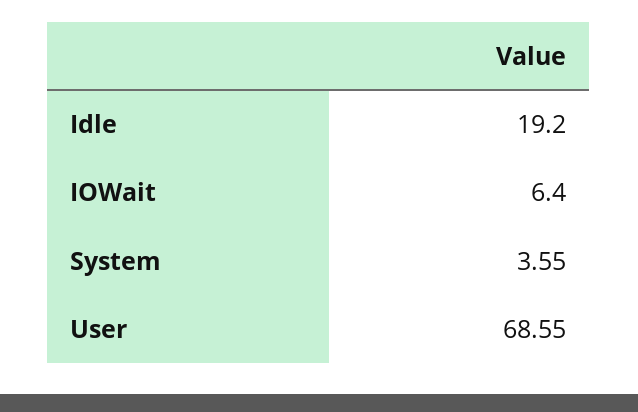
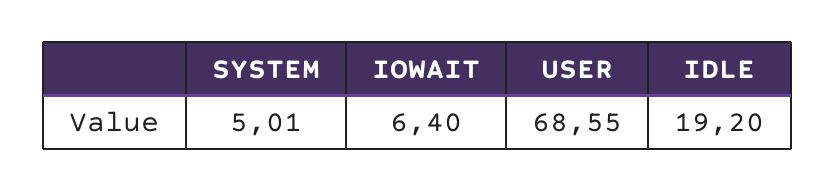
System: 3.55 -> 5.01

